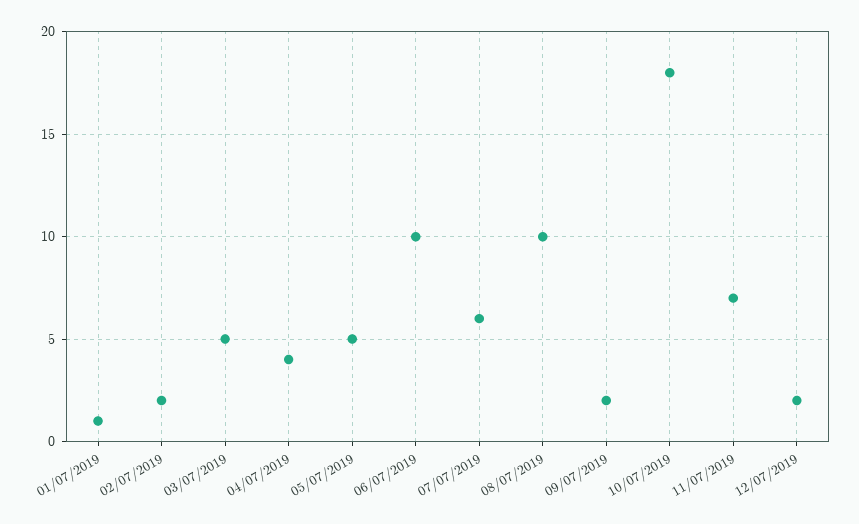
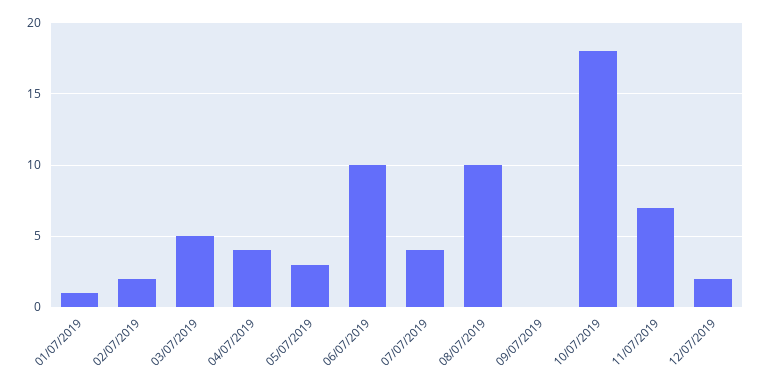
05/07/2019: 5 -> 3
07/07/2019: 6 -> 4
09/07/2019: 2 -> 0

